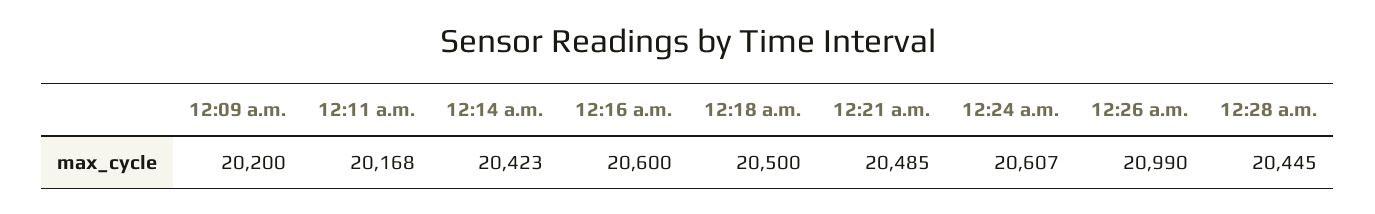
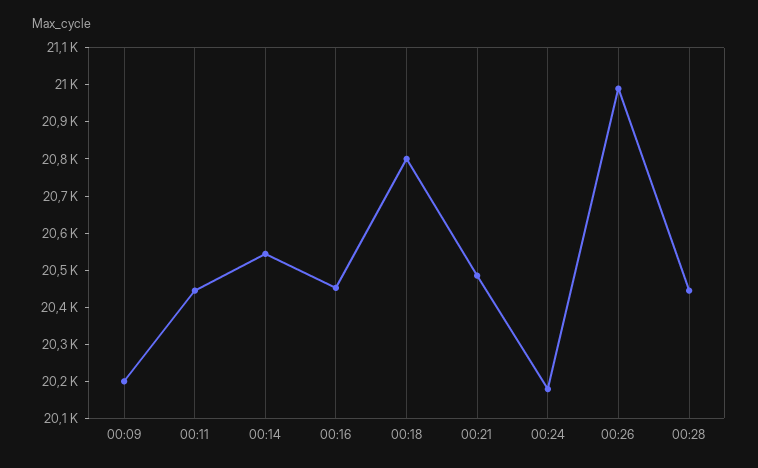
12:11 a.m.: 20168 -> 20450
12:14 a.m.: 20423 -> 20550
12:16 a.m.: 20600 -> 20450
12:18 a.m.: 20500 -> 20800
12:24 a.m.: 20607 -> 20175

